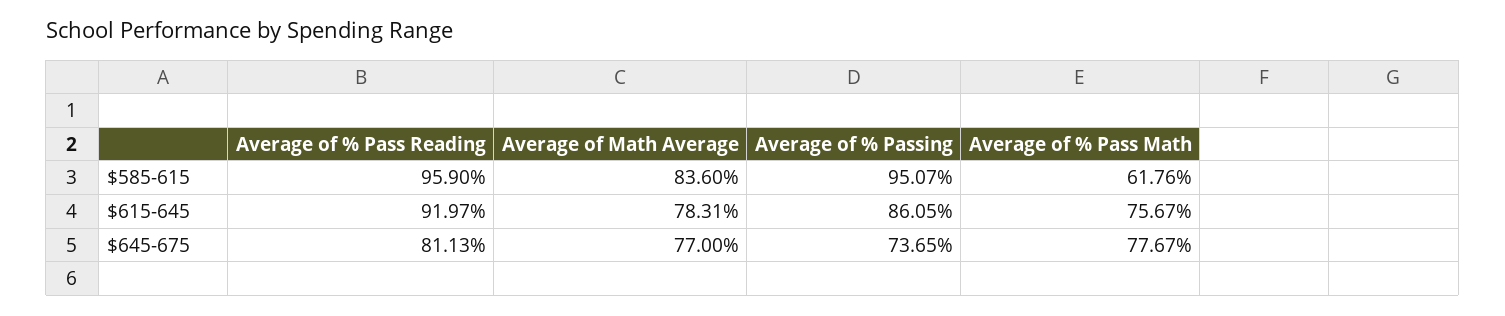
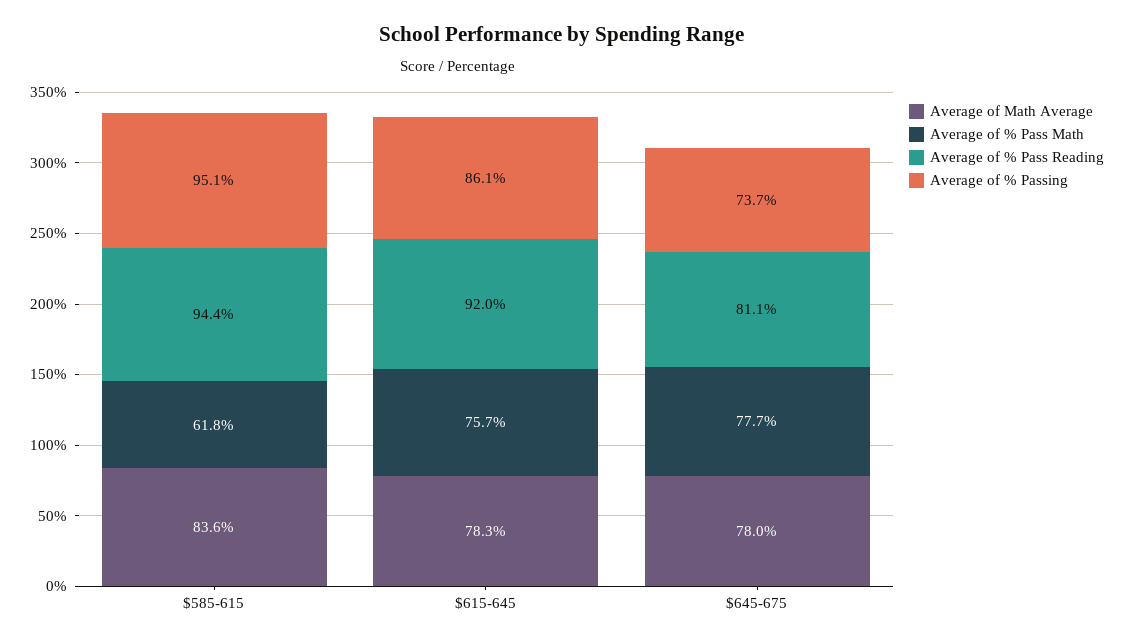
Average of % Pass Reading, $585-615: 95.9 -> 94.4
Average of Math Average, $645-675: 77 -> 78

